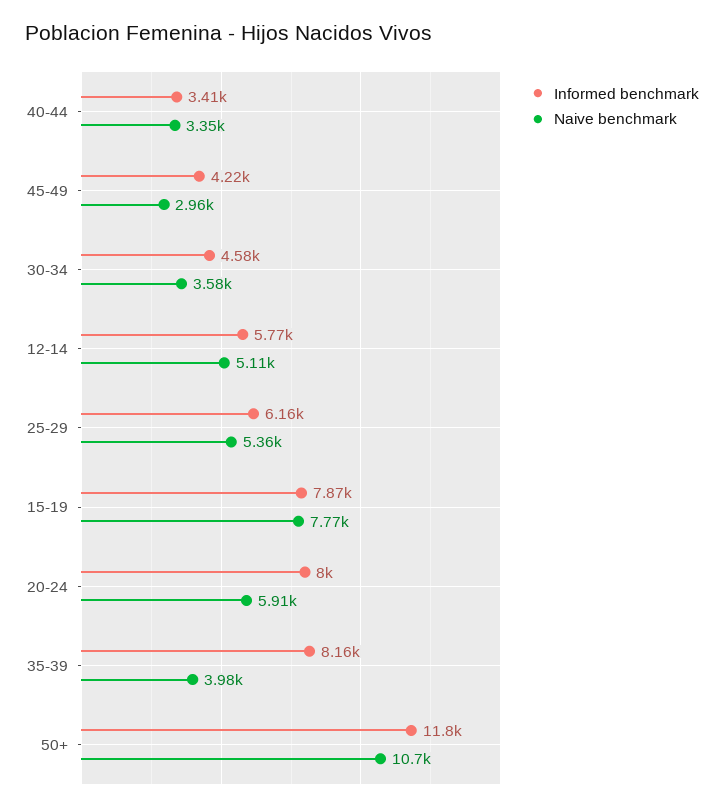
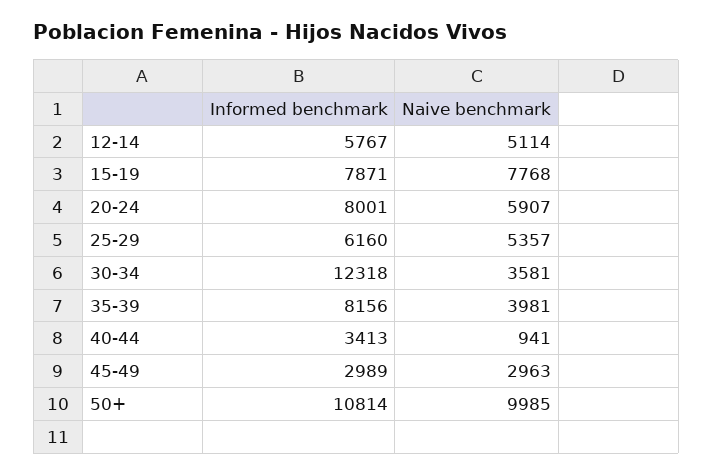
Naive benchmark, 40-44: 3350 -> 941
Informed benchmark, 45-49: 4220 -> 2989
Informed benchmark, 30-34: 4580 -> 12318
Informed benchmark, 50+: 11800 -> 10814
Naive benchmark, 50+: 10700 -> 9985

